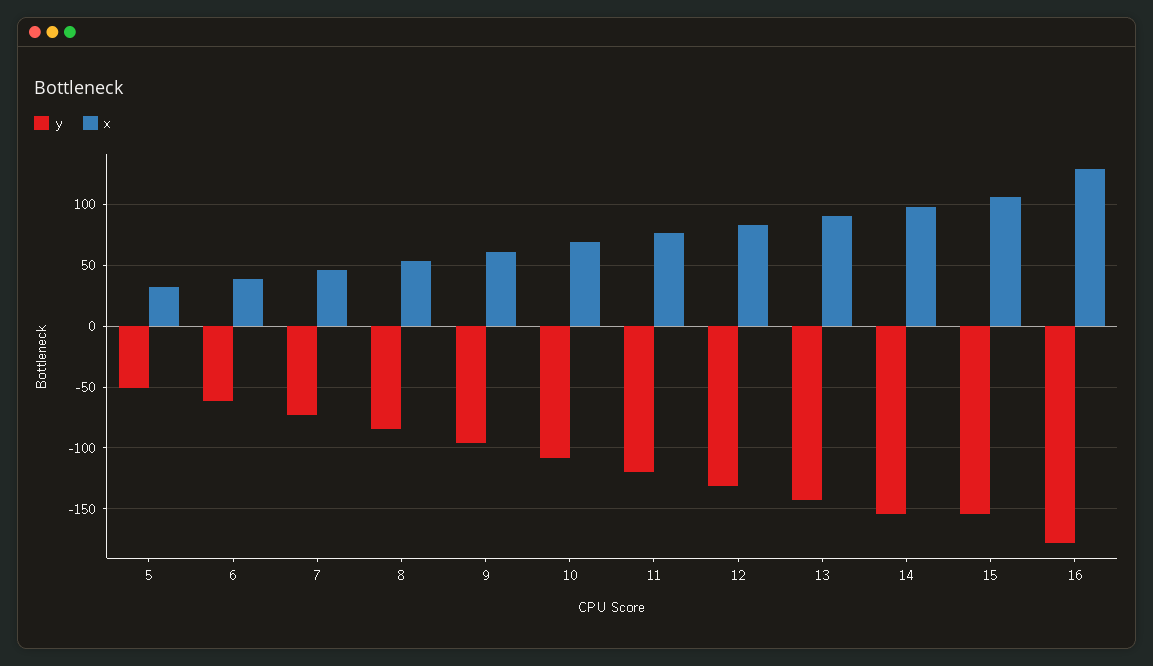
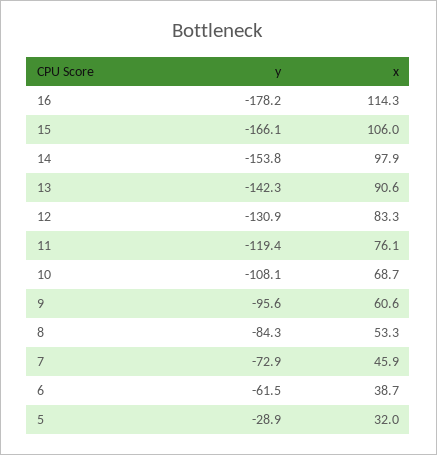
y, 5: -50 -> -28.9
y, 15: -155 -> -166.1
x, 16: 130 -> 114.3

